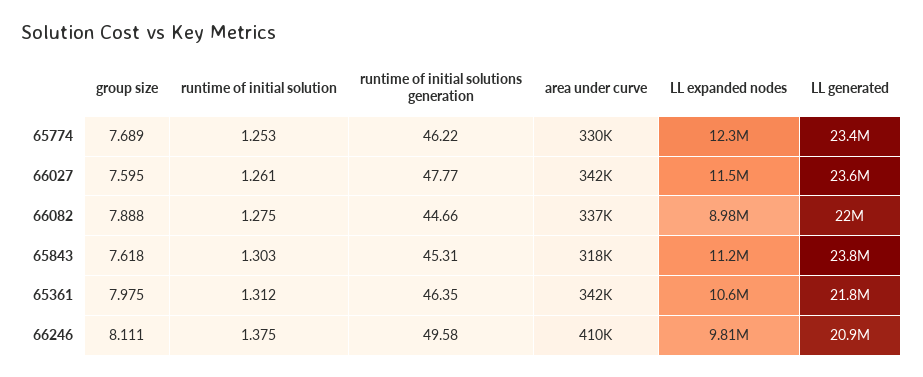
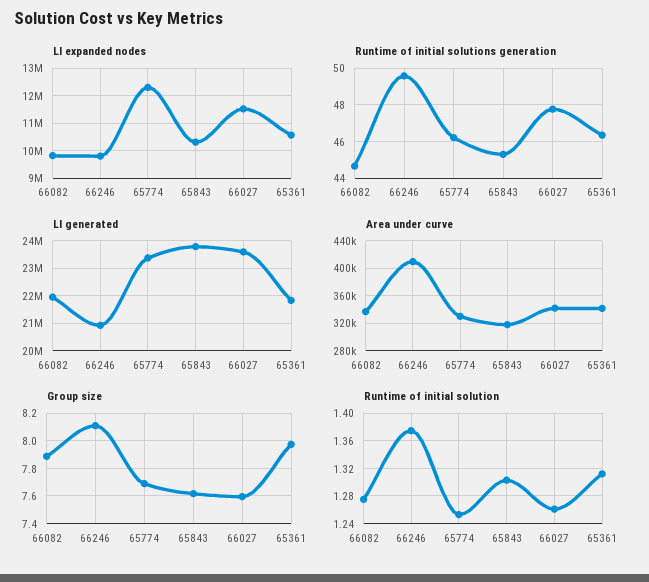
LL expanded nodes, 66082: 8980000 -> 9750000
LL expanded nodes, 65843: 11200000 -> 10250000

